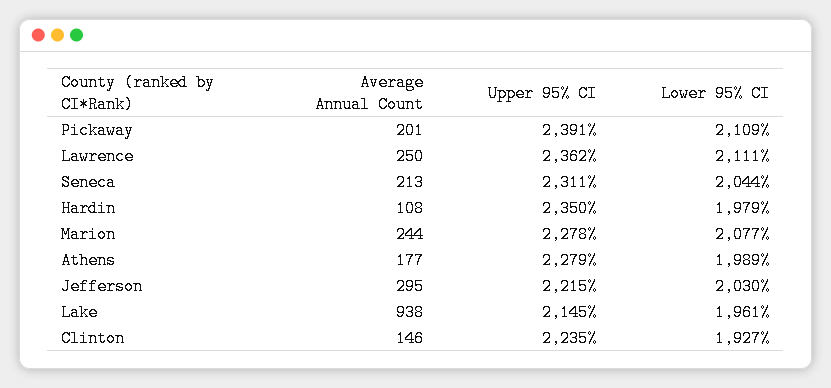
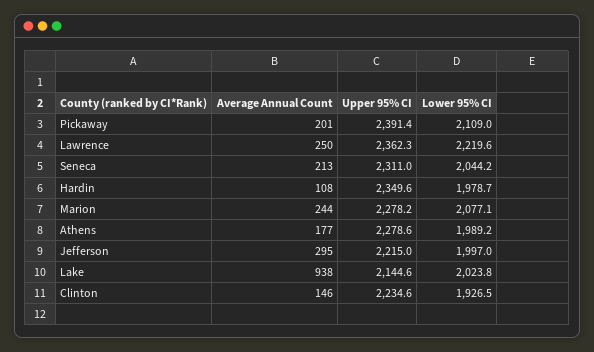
Lower 95% CI, Lawrence: 2111 -> 2219.6
Lower 95% CI, Jefferson: 2030 -> 1997
Lower 95% CI, Lake: 1961 -> 2023.8

